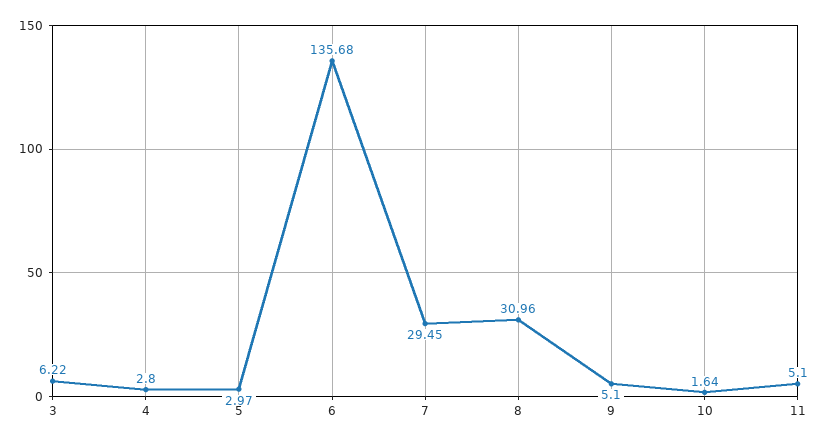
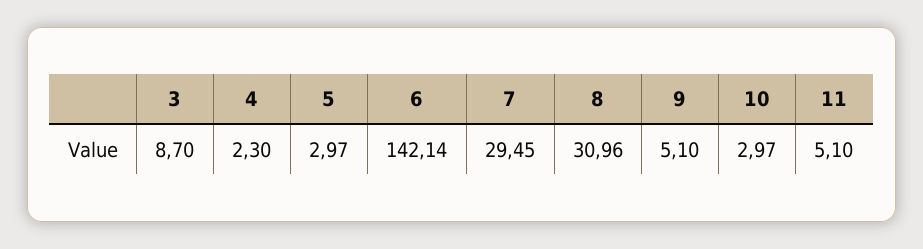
3: 6.22 -> 8.7
4: 2.8 -> 2.3
6: 135.68 -> 142.14
10: 1.64 -> 2.97

